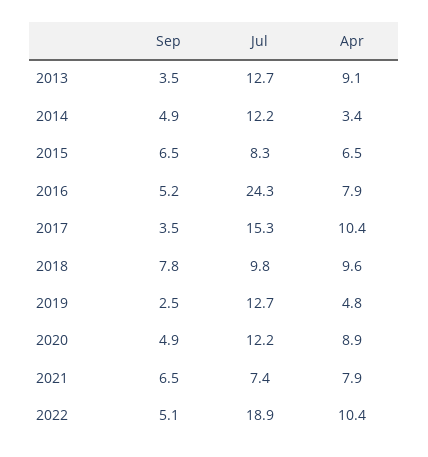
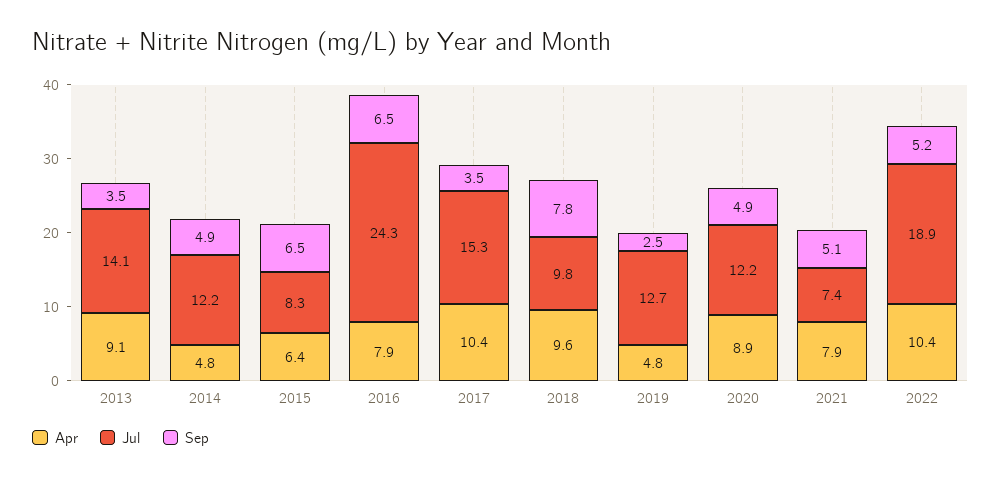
Jul, 2013: 12.7 -> 14.1
Apr, 2014: 3.4 -> 4.8
Apr, 2015: 6.5 -> 6.4
Sep, 2016: 5.2 -> 6.5
Sep, 2021: 6.5 -> 5.1
Sep, 2022: 5.1 -> 5.2

